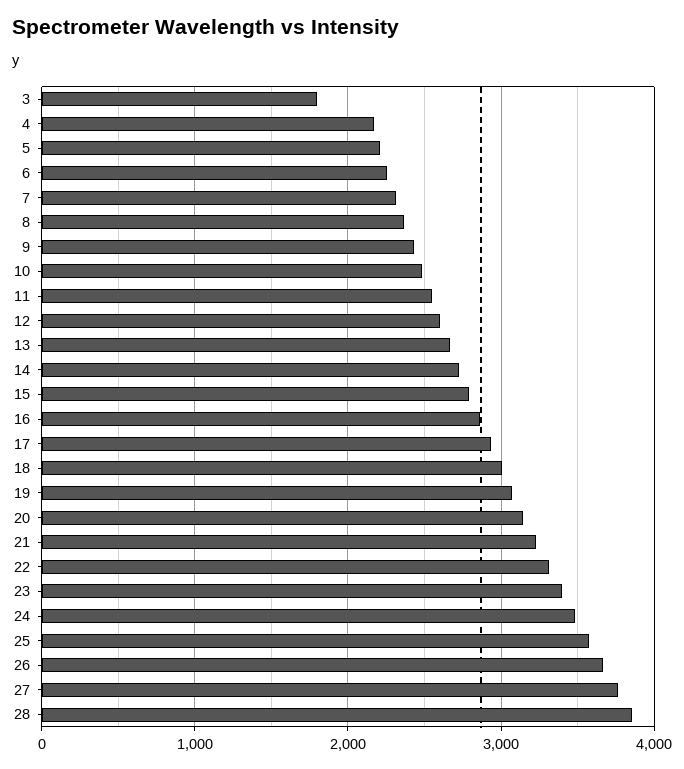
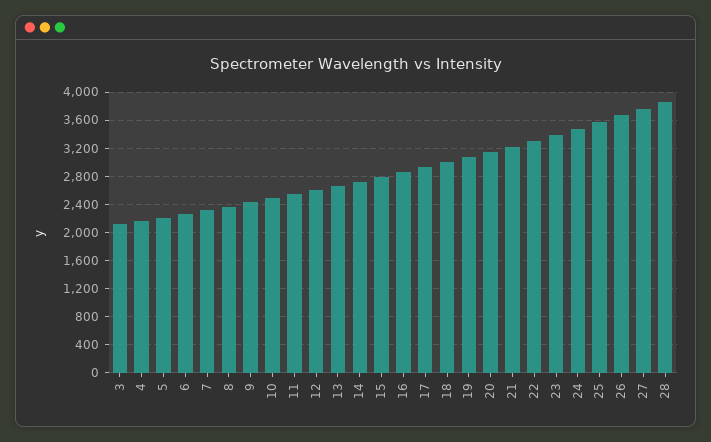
3: 1800 -> 2100

